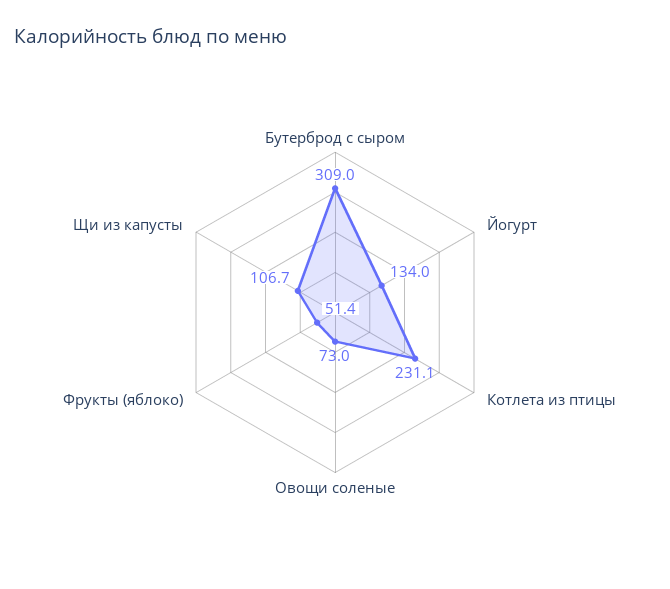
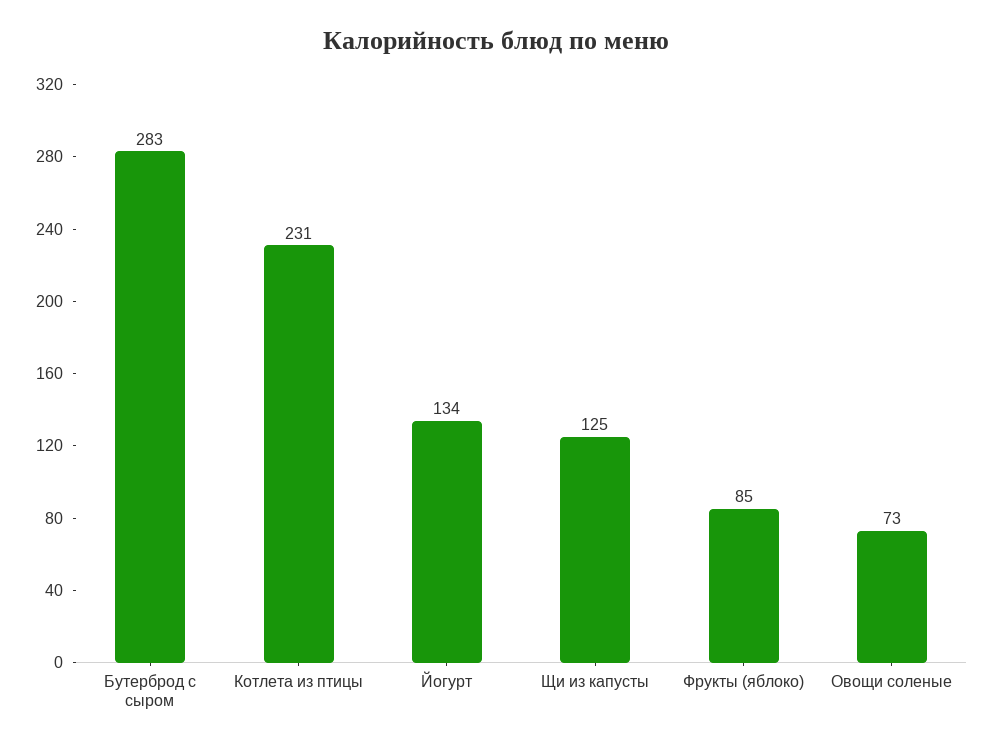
Бутерброд с сыром: 309 -> 283
Фрукты (яблоко): 51.4 -> 85
Щи из капусты: 106.7 -> 125

